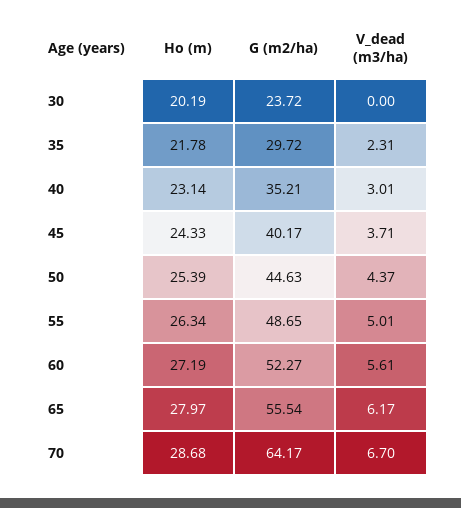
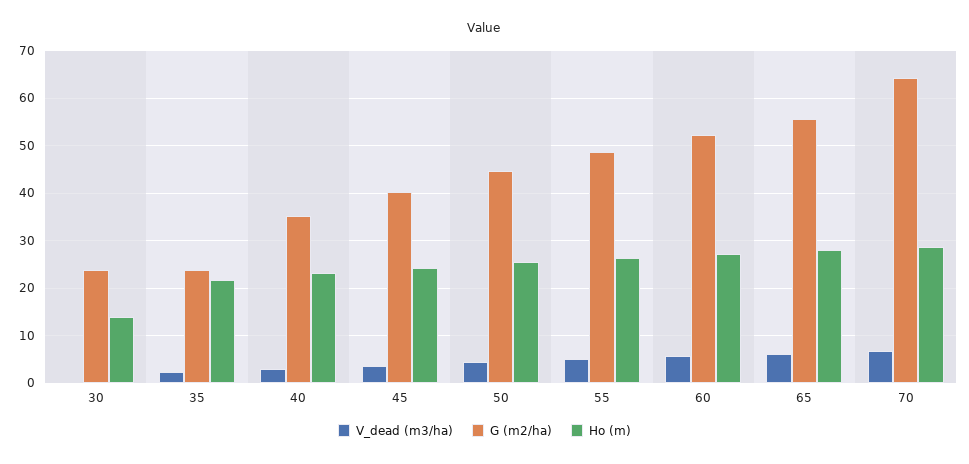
Ho (m), 30: 20.19 -> 14
G (m2/ha), 35: 29.72 -> 24

